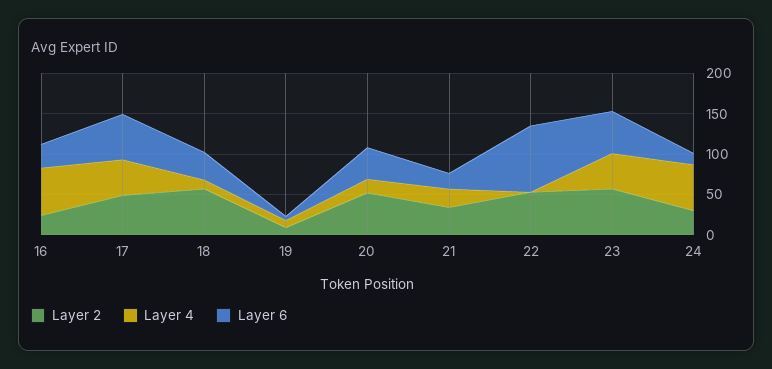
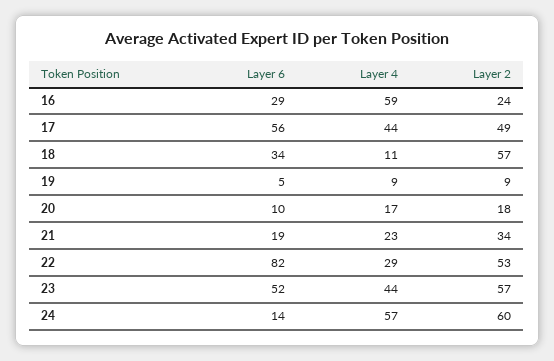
Layer 2, 20: 50 -> 18
Layer 6, 20: 40 -> 10
Layer 4, 22: 0 -> 29
Layer 2, 24: 30 -> 60

